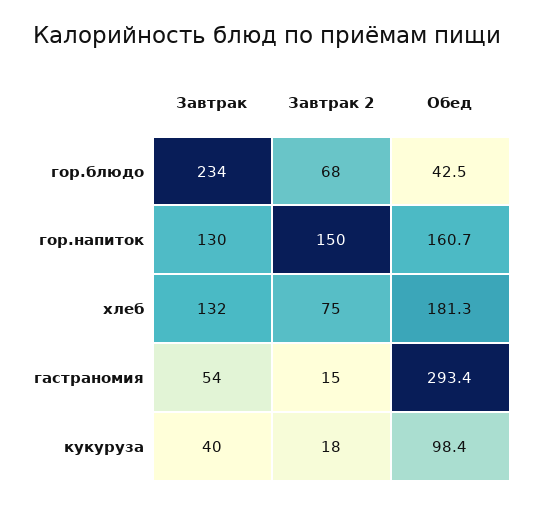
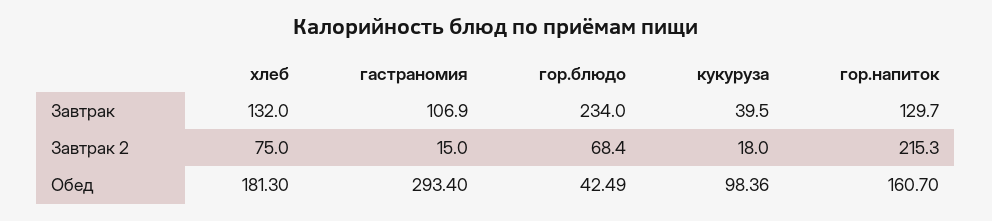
Завтрак 2, гор.напиток: 150 -> 215.3
Завтрак, гастраномия: 54 -> 106.9

